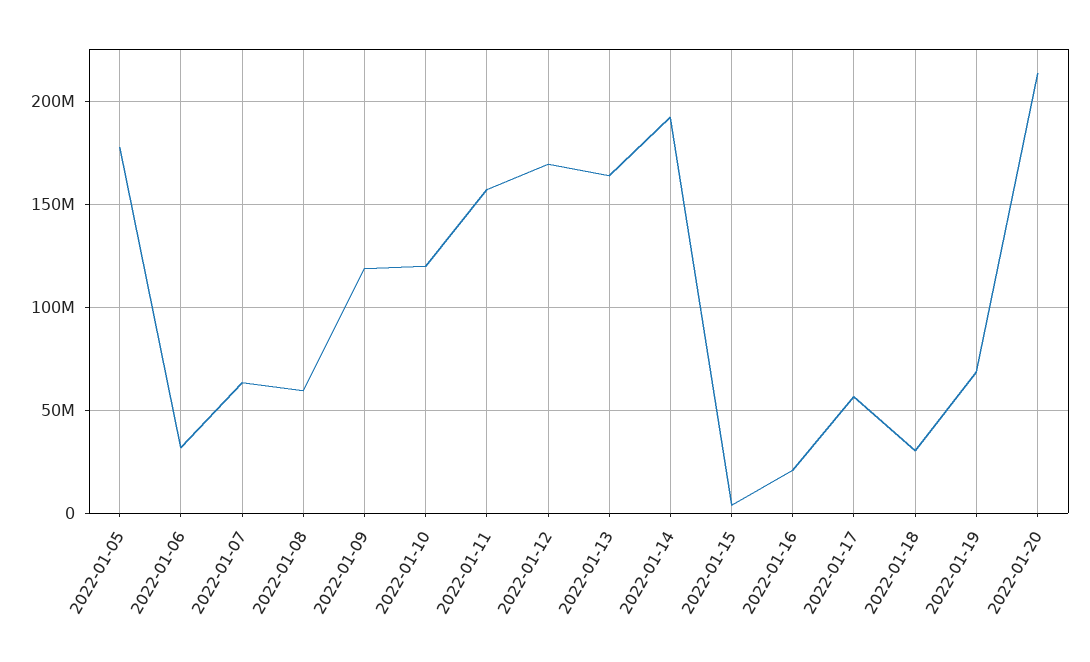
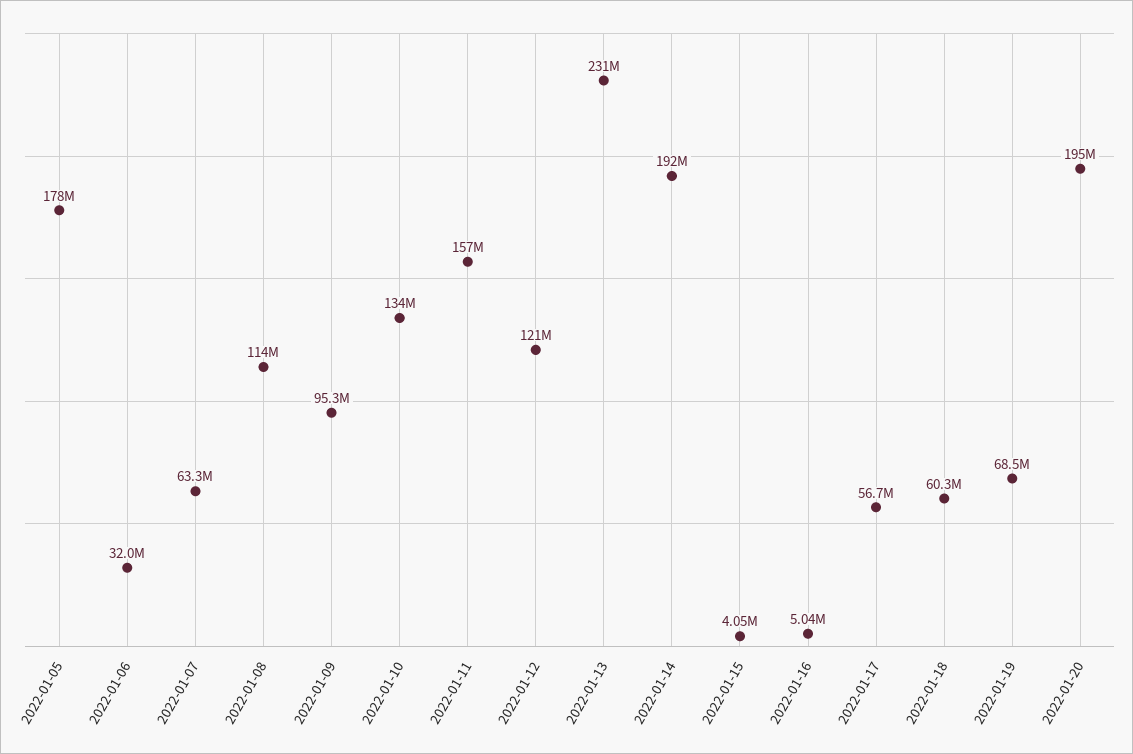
2022-01-08: 60000000 -> 114000000
2022-01-09: 120000000 -> 95300000
2022-01-10: 120000000 -> 134000000
2022-01-12: 170000000 -> 121000000
2022-01-13: 165000000 -> 231000000
2022-01-16: 20000000 -> 5040000
2022-01-18: 30000000 -> 60300000
2022-01-20: 215000000 -> 195000000

